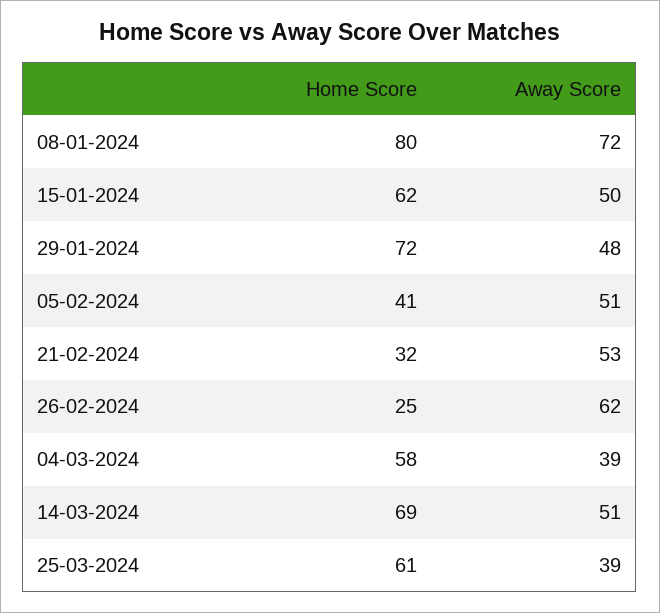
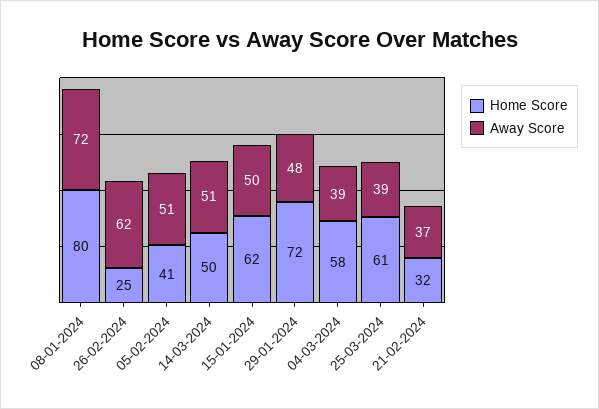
Away Score, 21-02-2024: 53 -> 37
Home Score, 14-03-2024: 69 -> 50

